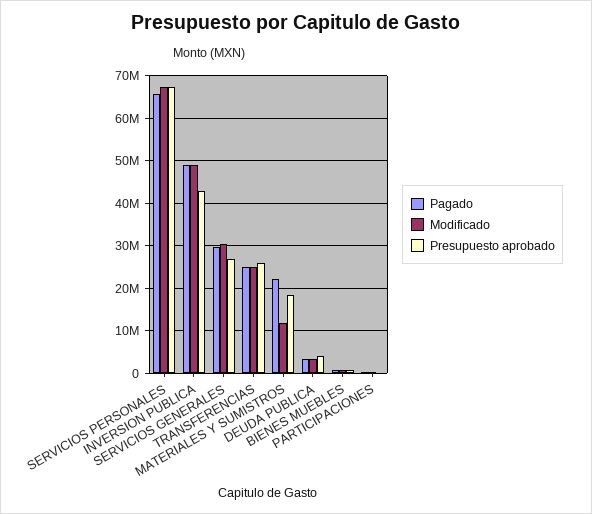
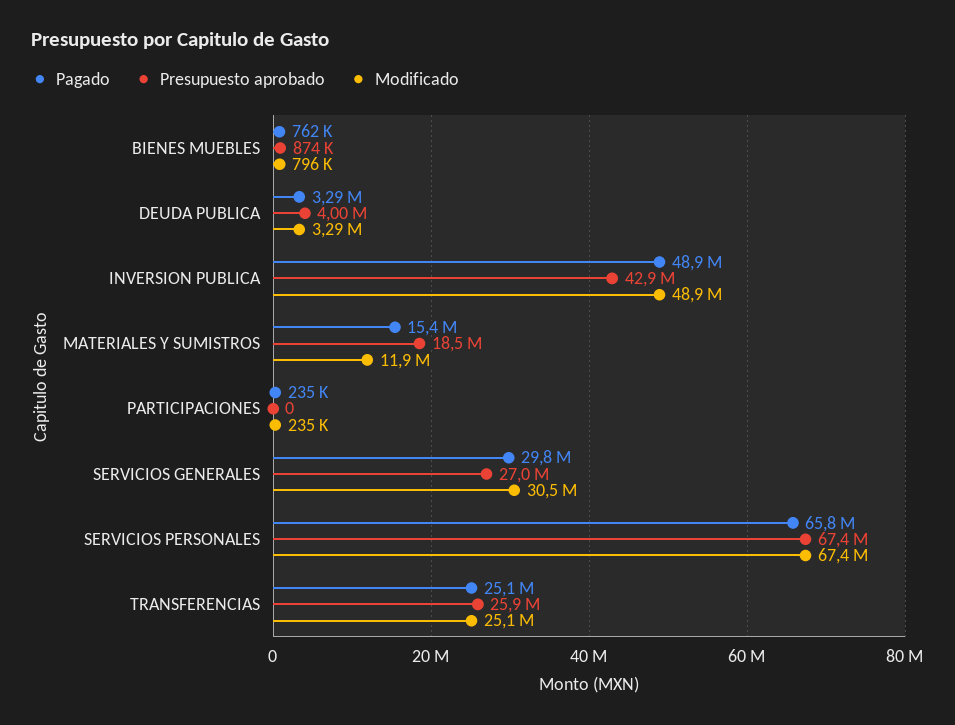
Pagado, MATERIALES Y SUMISTROS: 22000000 -> 15400000

